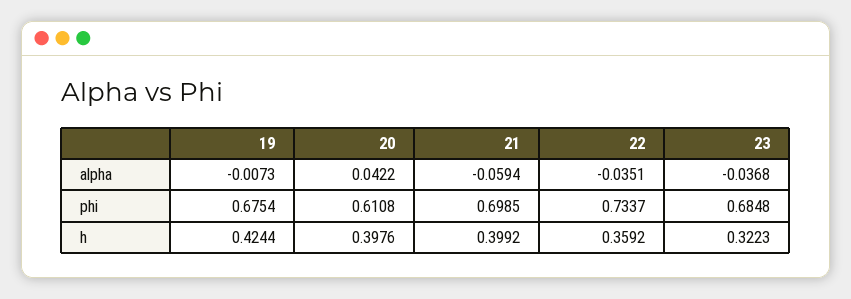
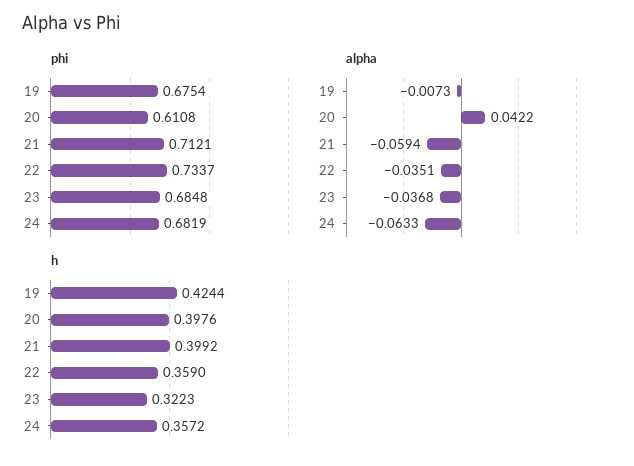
phi, 21: 0.6985 -> 0.7121
h, 22: 0.3592 -> 0.359
phi, 24: none -> 0.6819
alpha, 24: none -> -0.0633
h, 24: none -> 0.3572

